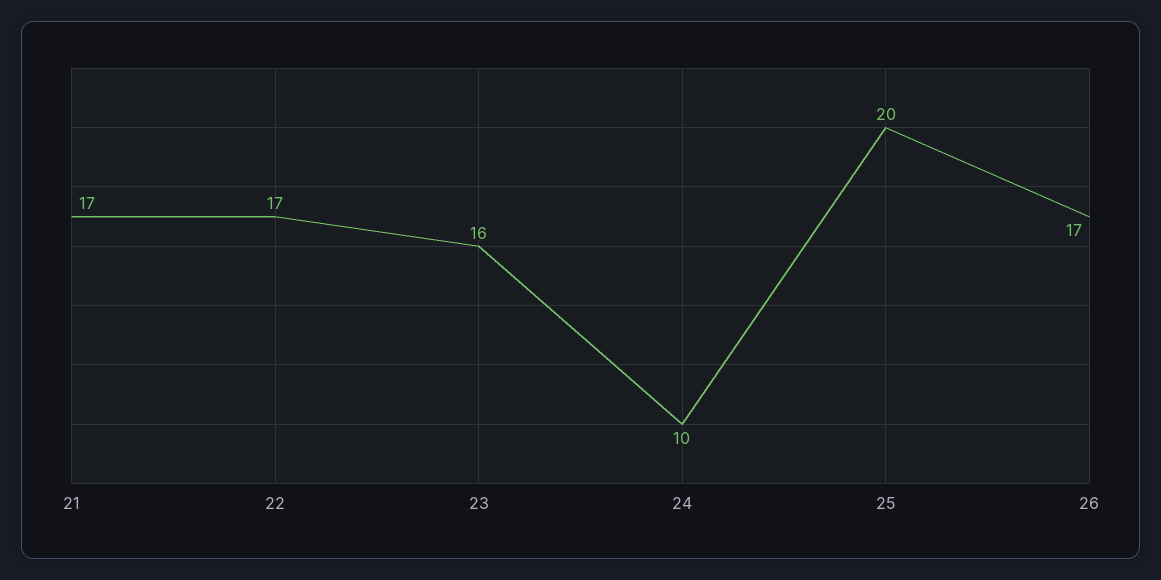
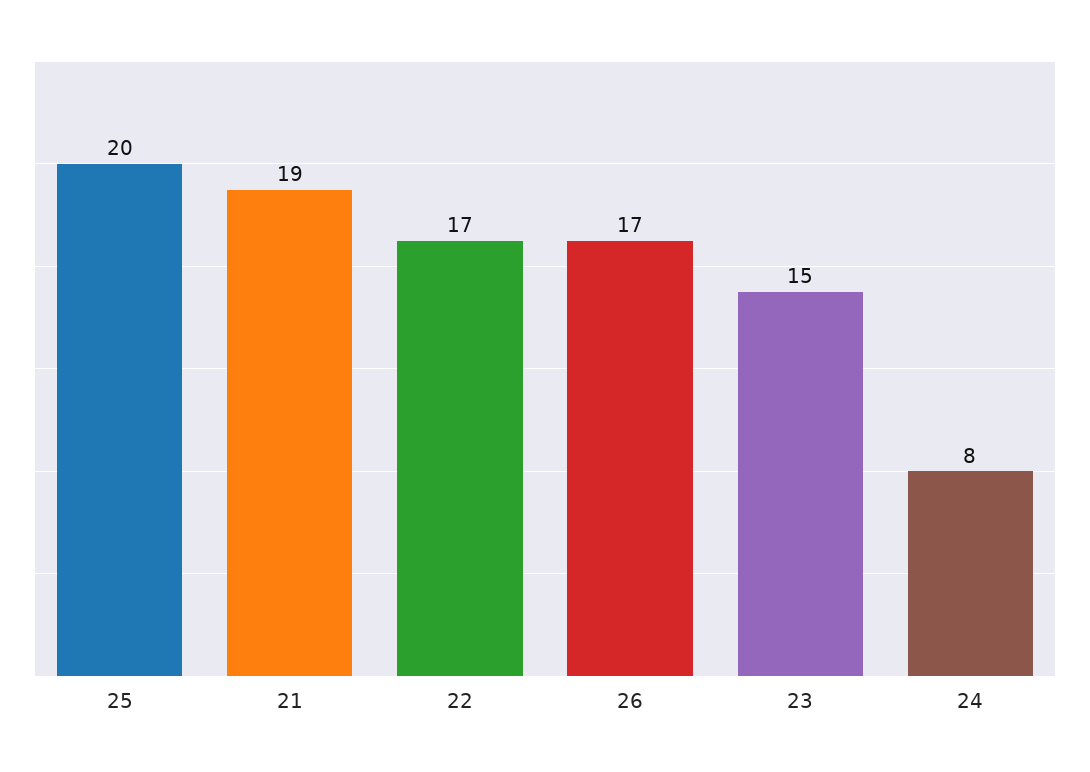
21: 17 -> 19
23: 16 -> 15
24: 10 -> 8

